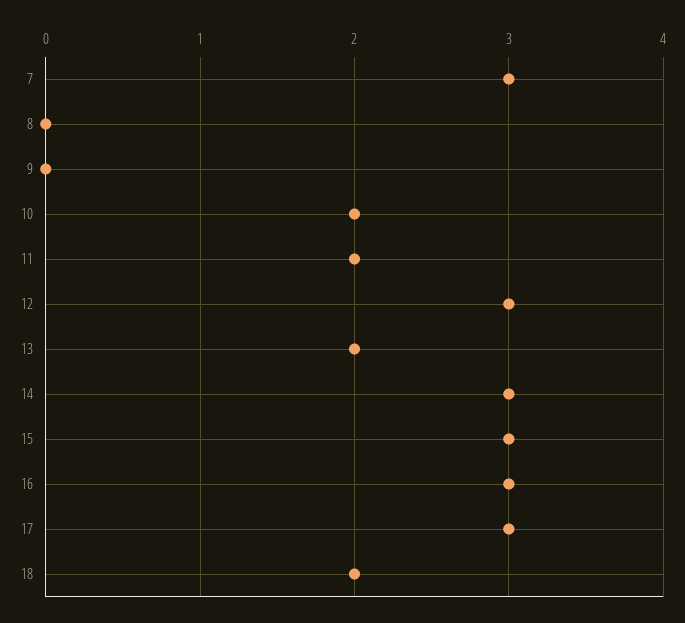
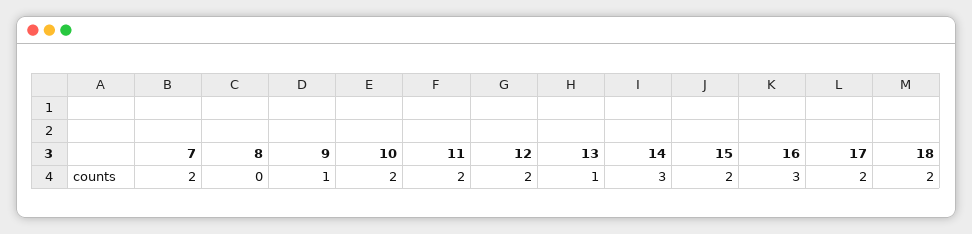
7: 3 -> 2
9: 0 -> 1
12: 3 -> 2
13: 2 -> 1
15: 3 -> 2
17: 3 -> 2

